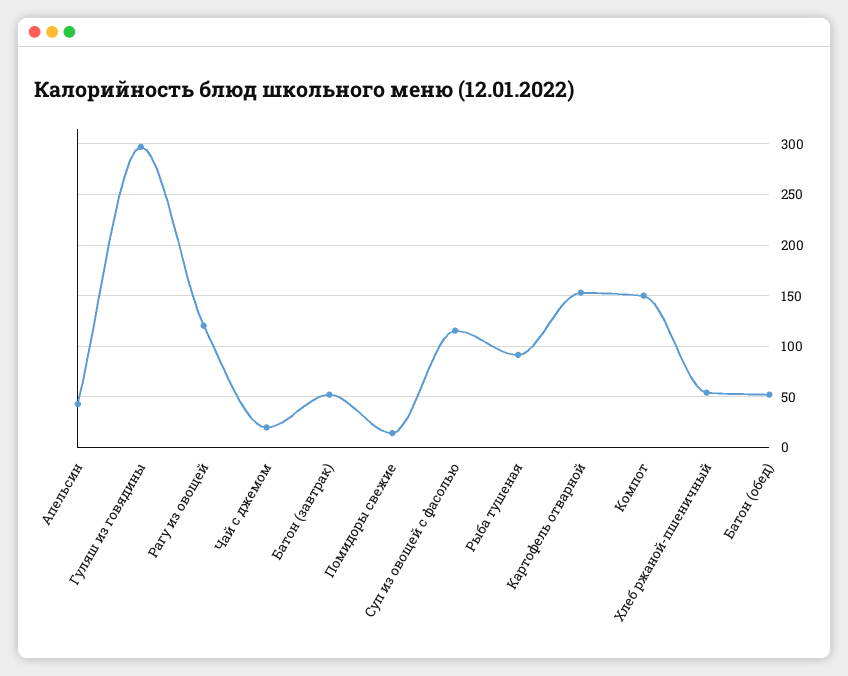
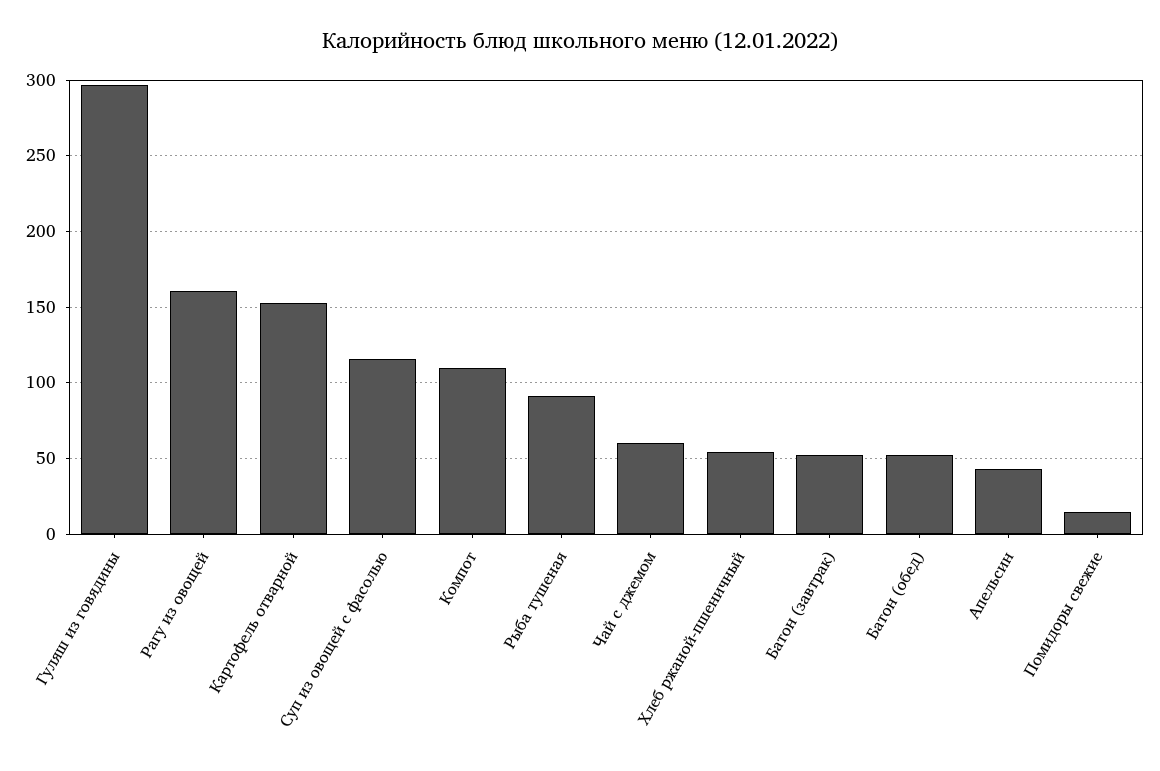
Рагу из овощей: 120 -> 160
Чай с джемом: 20 -> 60
Компот: 150 -> 110

